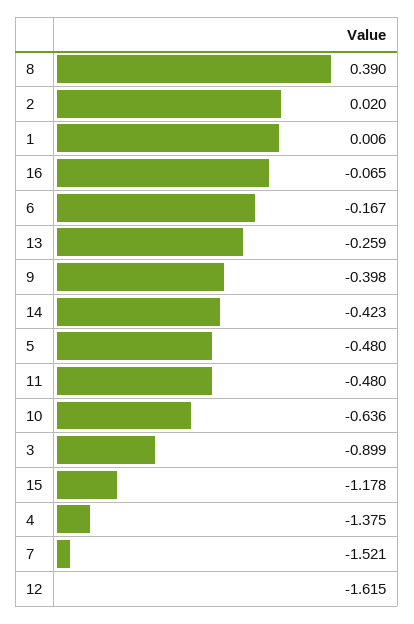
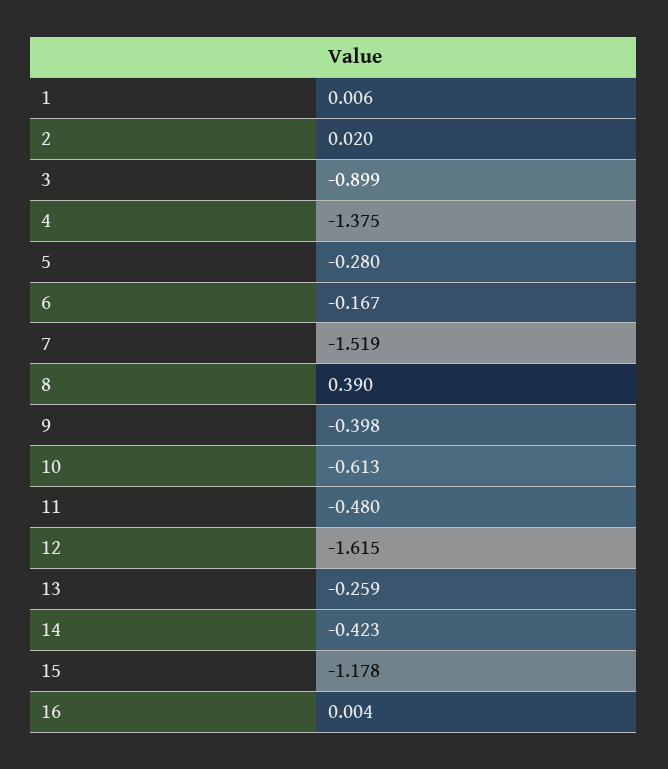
16: -0.065 -> 0.004
5: -0.48 -> -0.28
10: -0.636 -> -0.613
7: -1.521 -> -1.519

